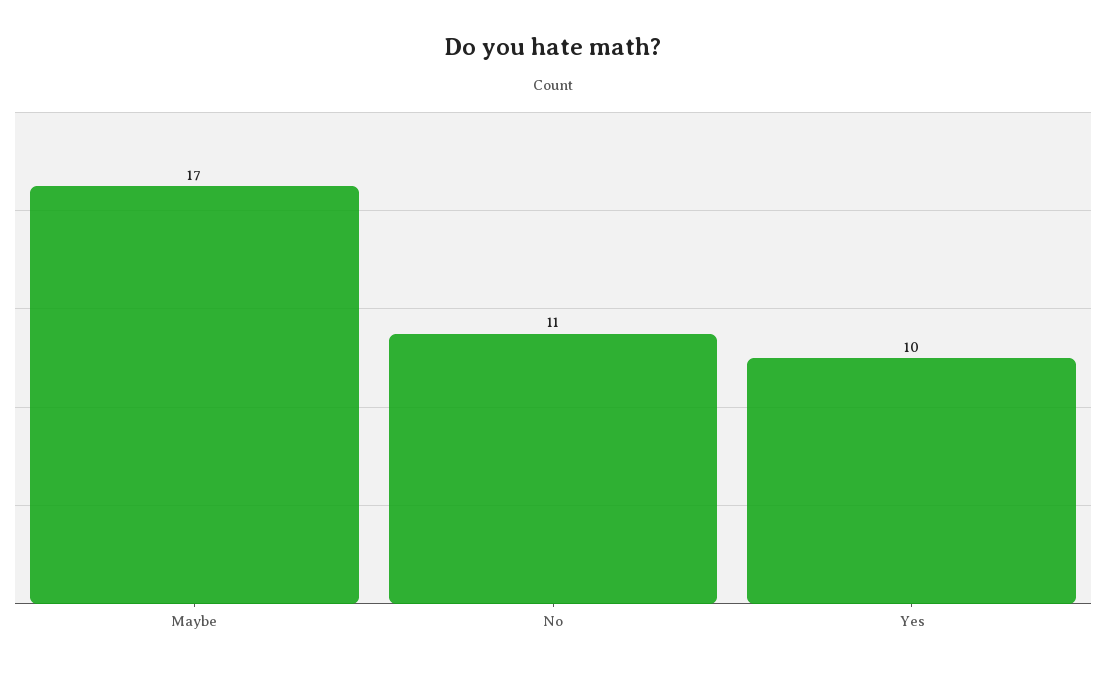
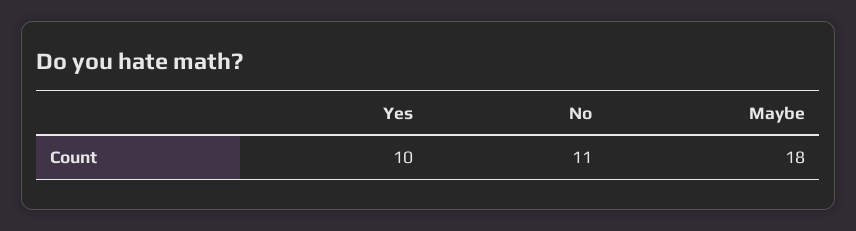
Maybe: 17 -> 18

